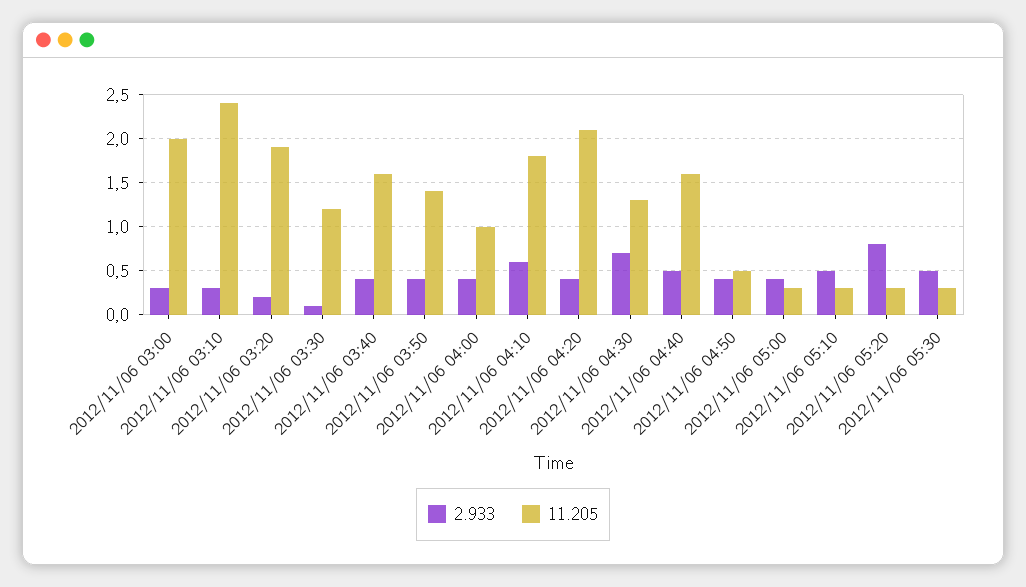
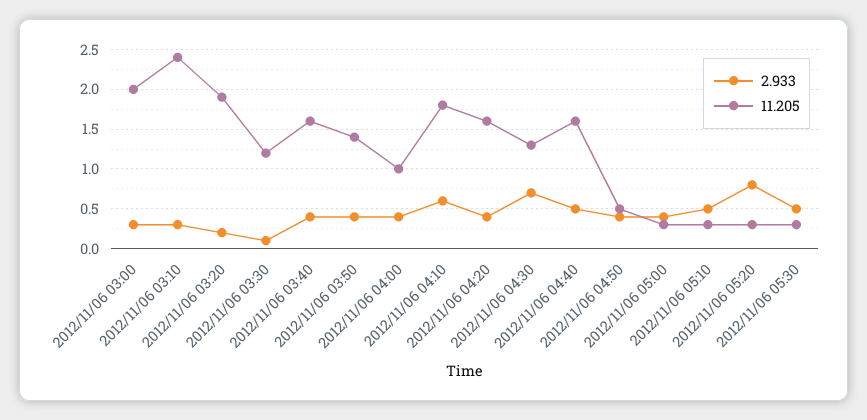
11.205, 2012/11/06 04:20: 2.1 -> 1.6

